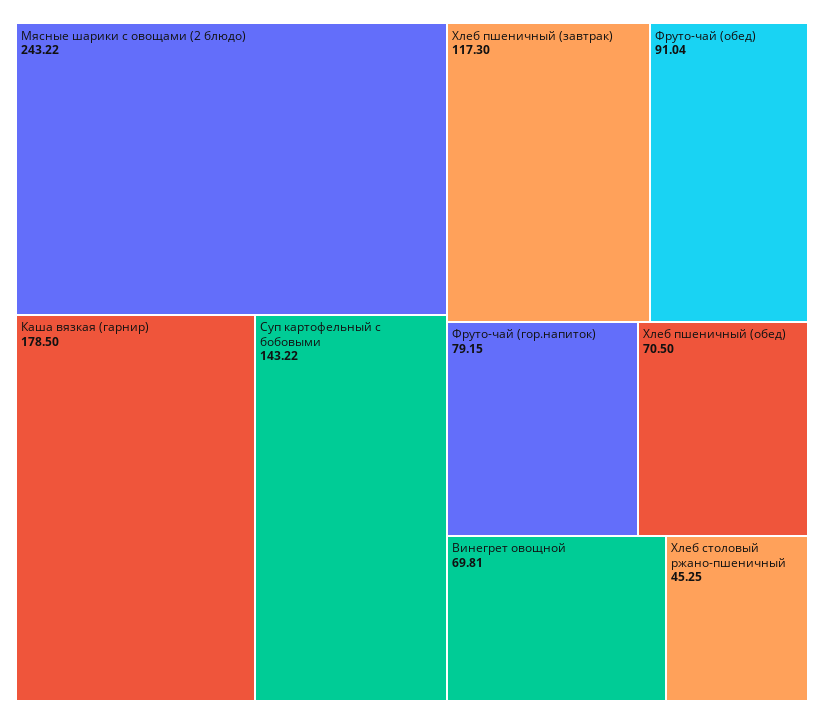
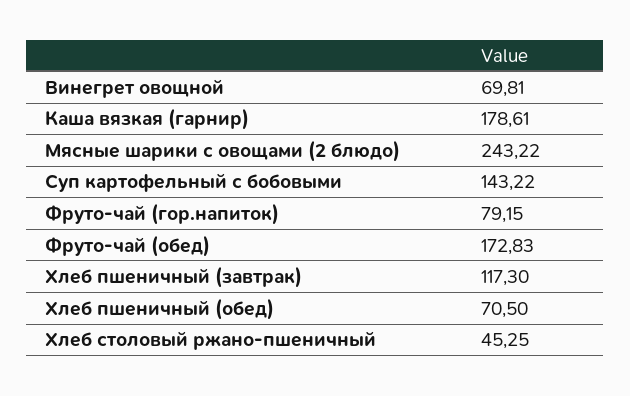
Каша вязкая (гарнир): 178.5 -> 178.61
Фруто-чай (обед): 91.04 -> 172.83

